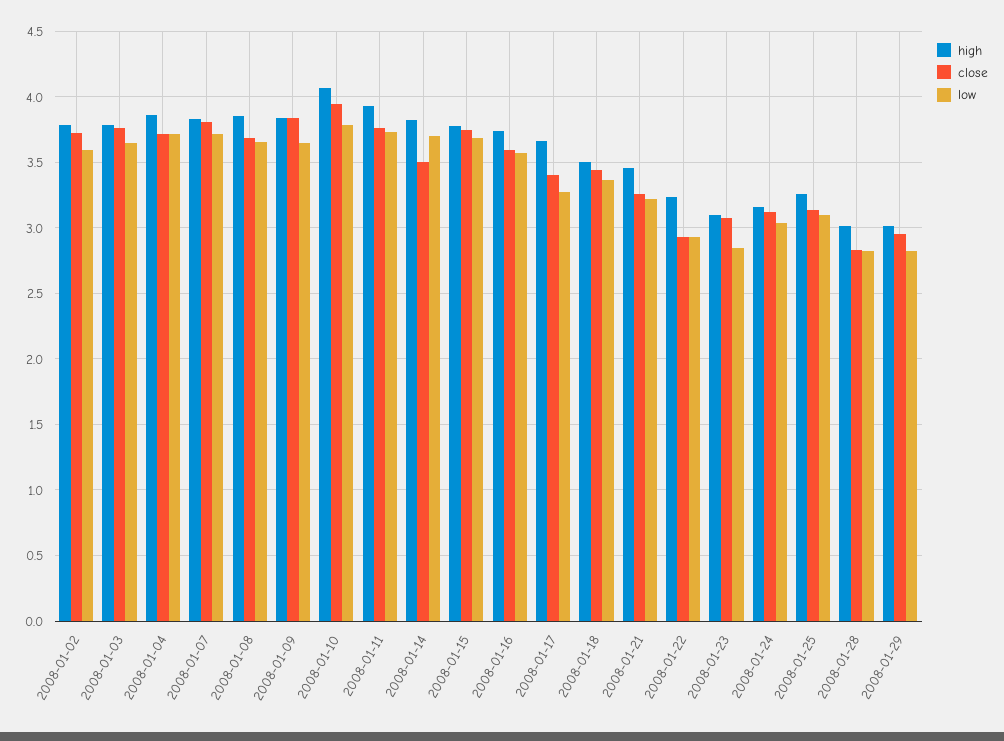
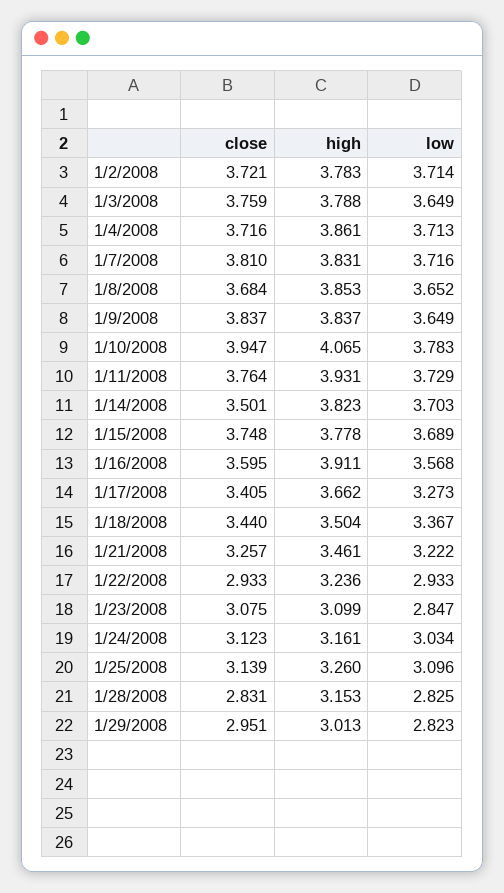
low, 2008-01-02: 3.6 -> 3.714
high, 2008-01-16: 3.75 -> 3.911
high, 2008-01-28: 3 -> 3.153

